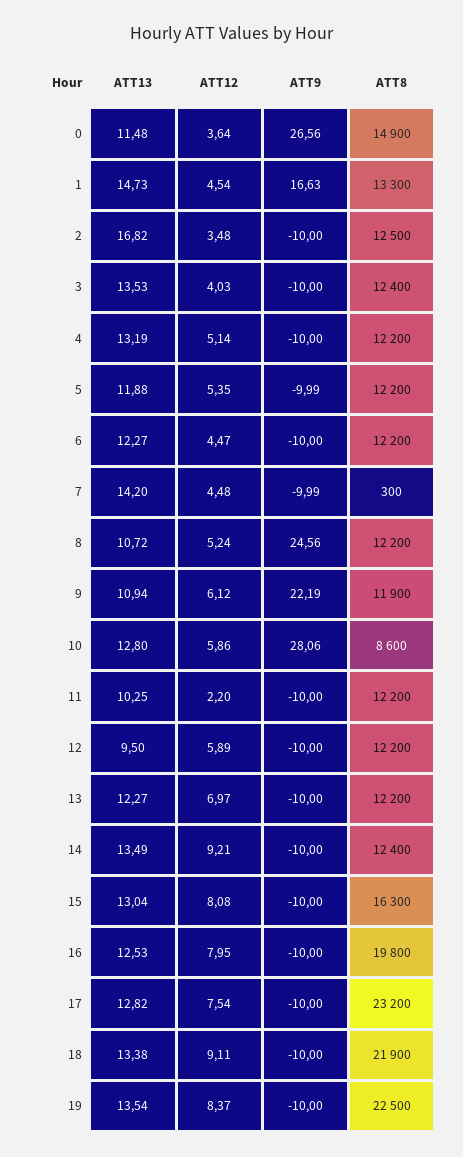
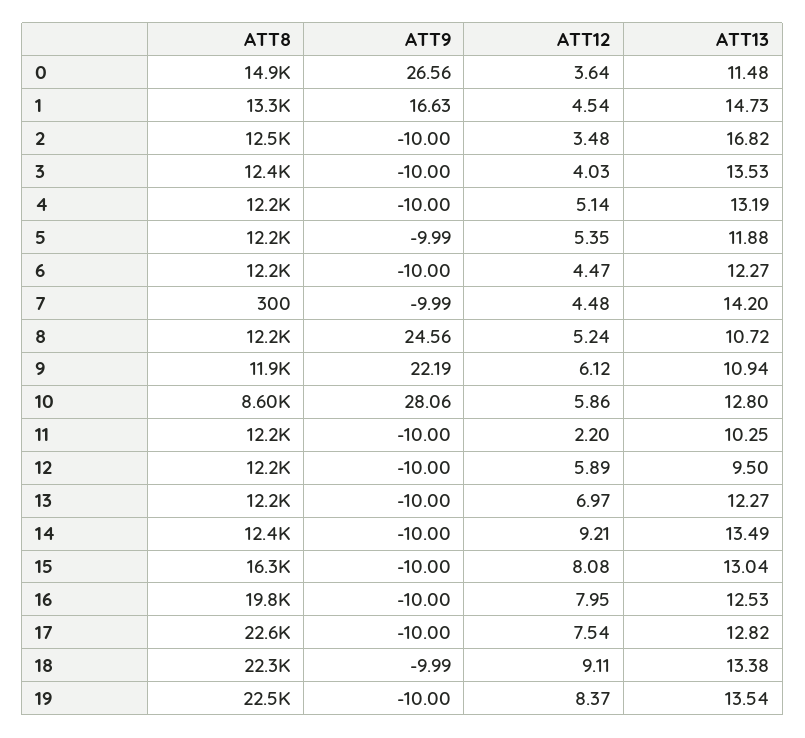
ATT8, 17: 23200 -> 22600
ATT9, 18: -10 -> -9.99
ATT8, 18: 21900 -> 22300

